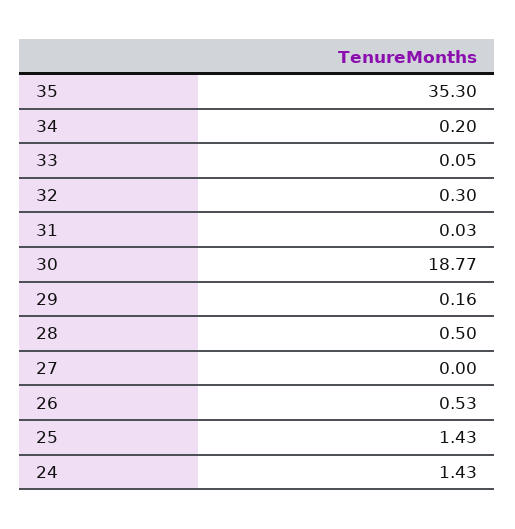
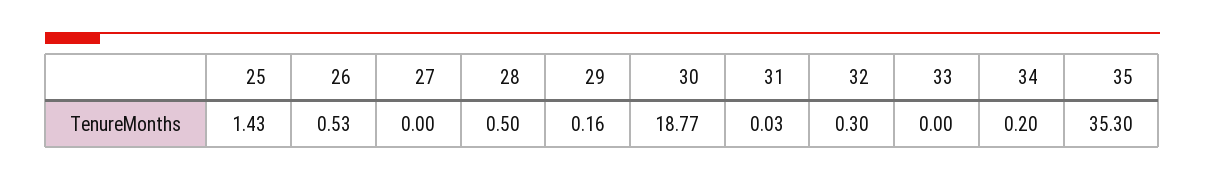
33: 0.05 -> 0
24: 1.43 -> none

